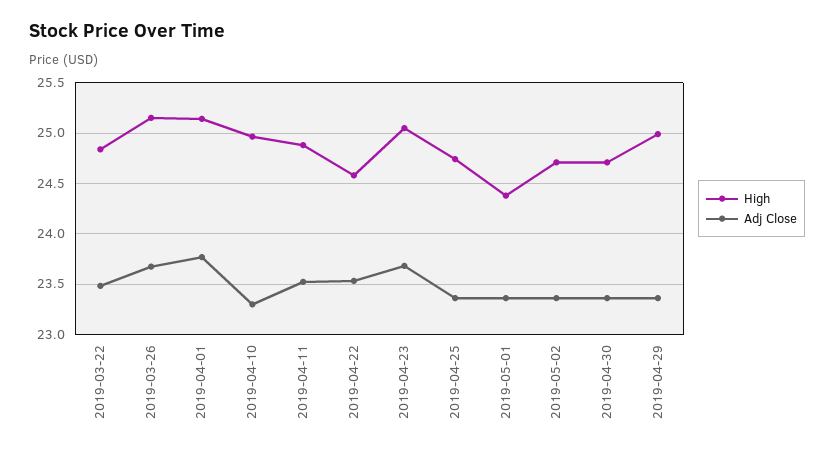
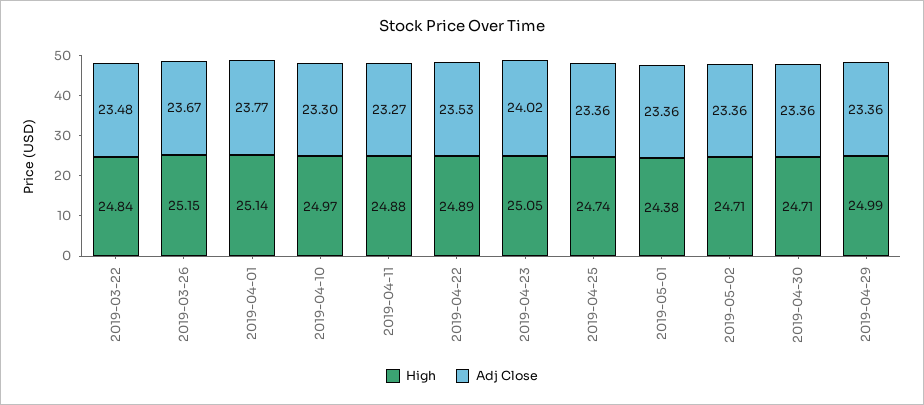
Adj Close, 2019-04-11: 23.5 -> 23.27
High, 2019-04-22: 24.6 -> 24.89
Adj Close, 2019-04-23: 23.7 -> 24.02

